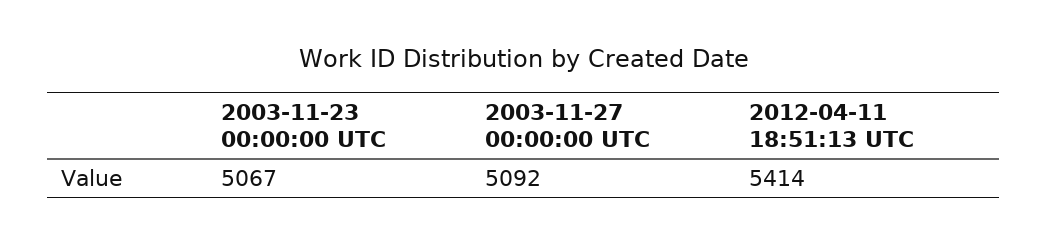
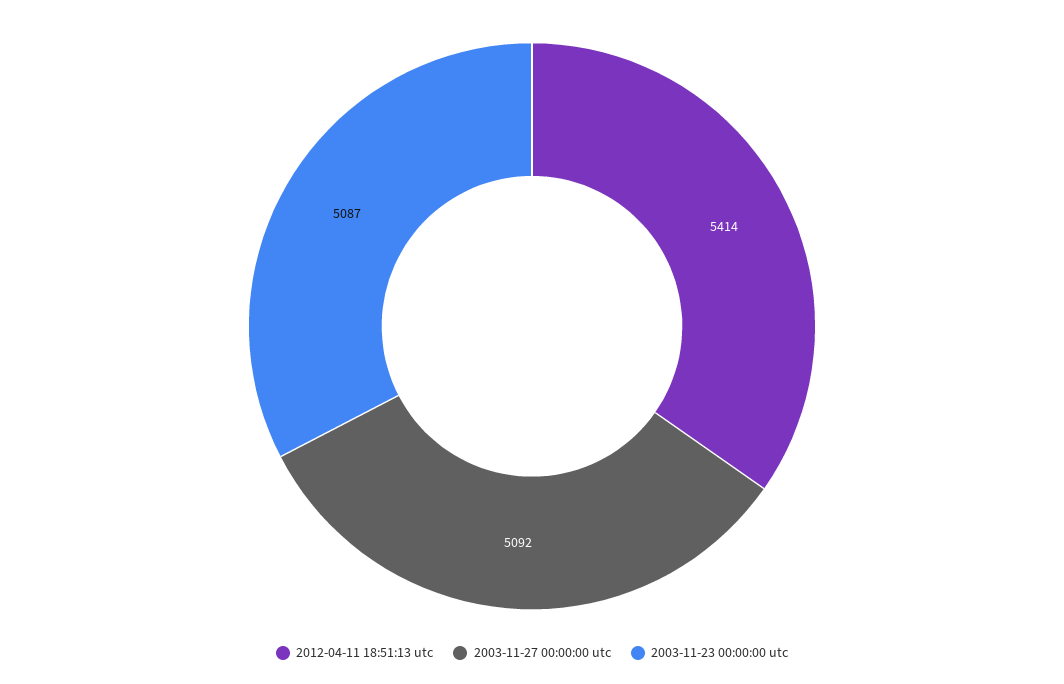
2003-11-23 00:00:00 UTC: 5067 -> 5087

